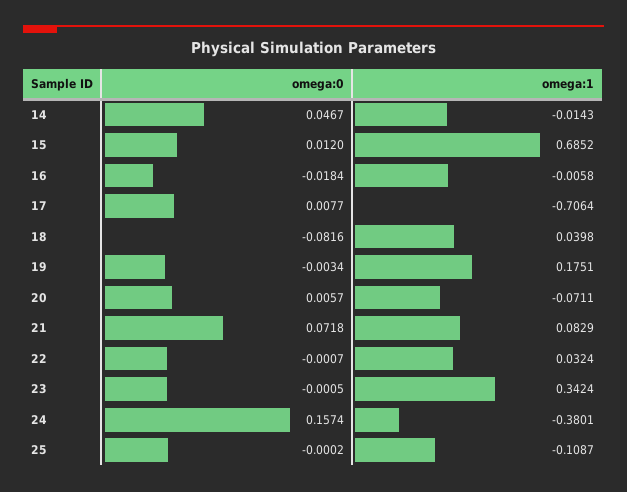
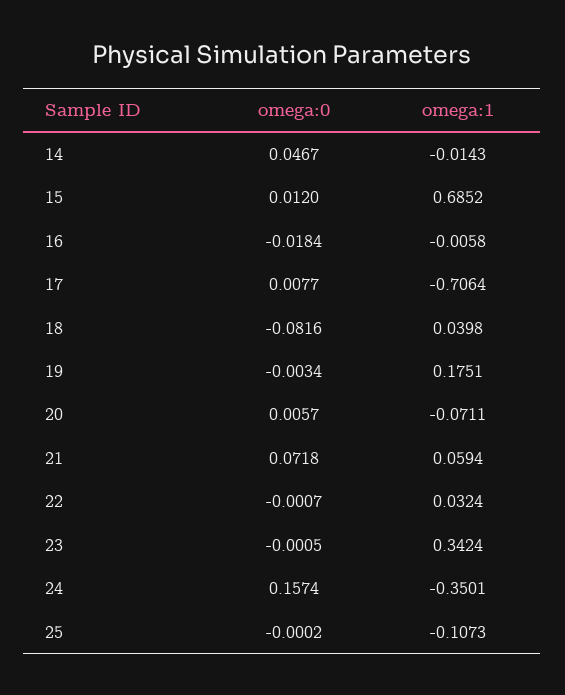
omega:1, 21: 0.0829 -> 0.0594
omega:1, 24: -0.3801 -> -0.3501
omega:1, 25: -0.1087 -> -0.1073

